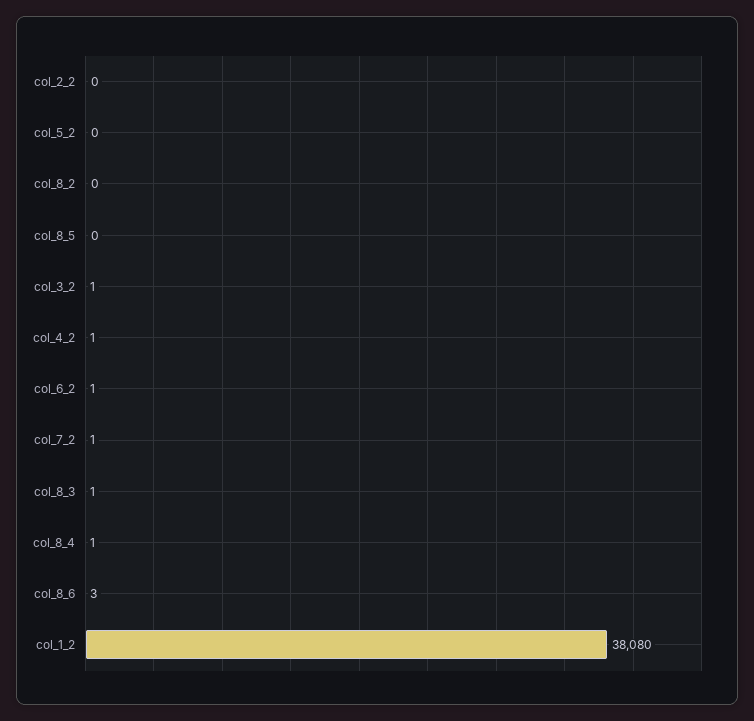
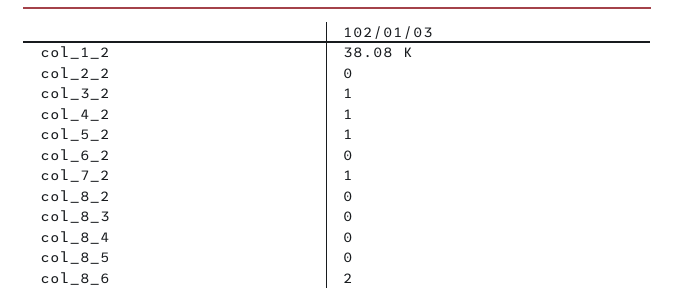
col_5_2: 0 -> 1
col_6_2: 1 -> 0
col_8_3: 1 -> 0
col_8_4: 1 -> 0
col_8_6: 3 -> 2

